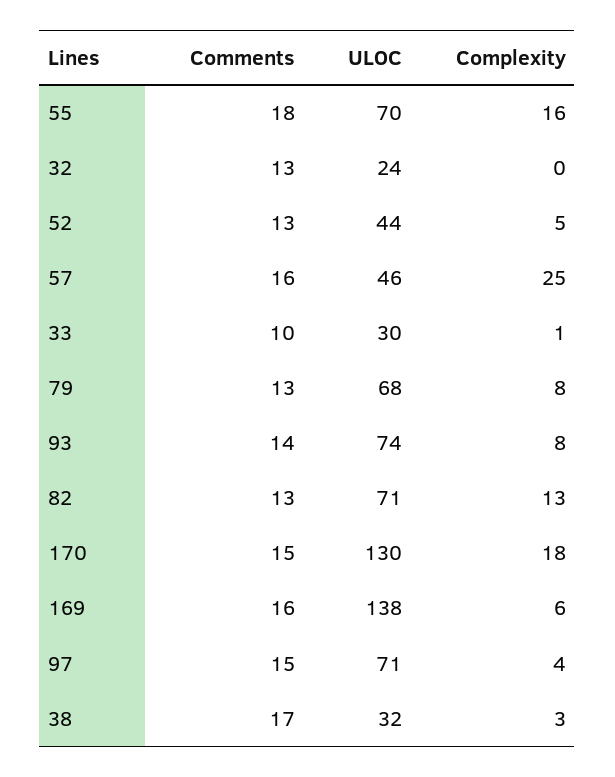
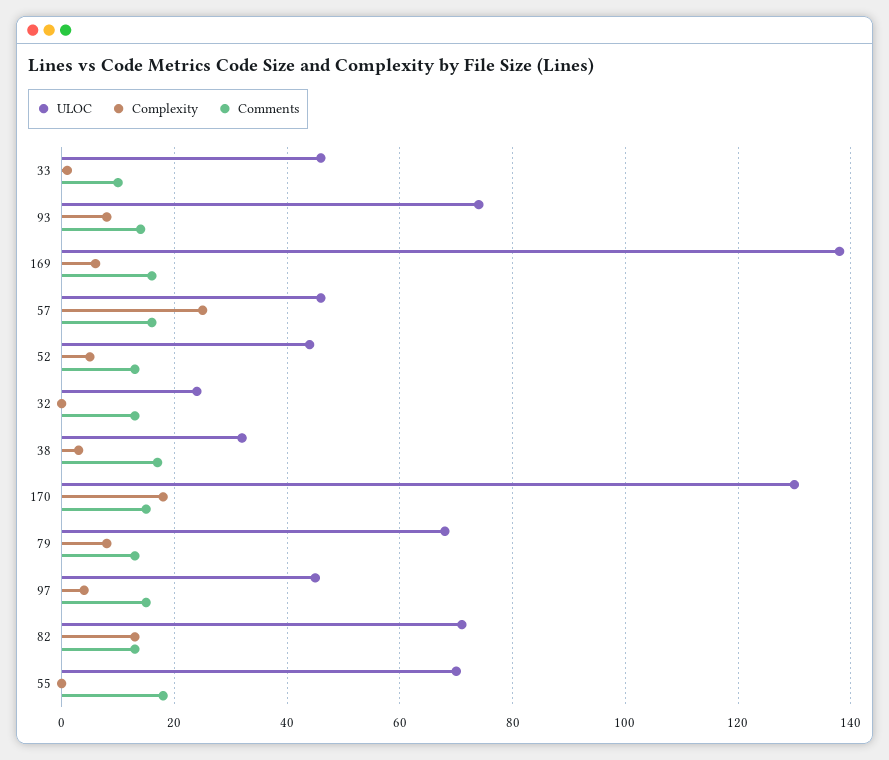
Complexity, 55: 16 -> 0
ULOC, 33: 30 -> 45
ULOC, 97: 71 -> 45

